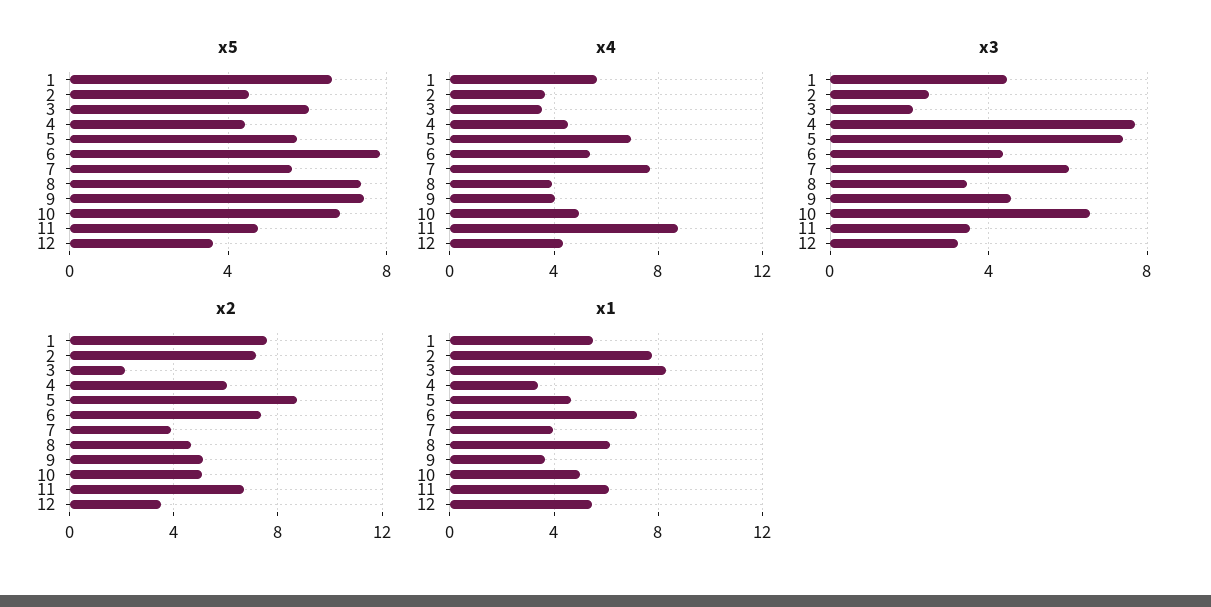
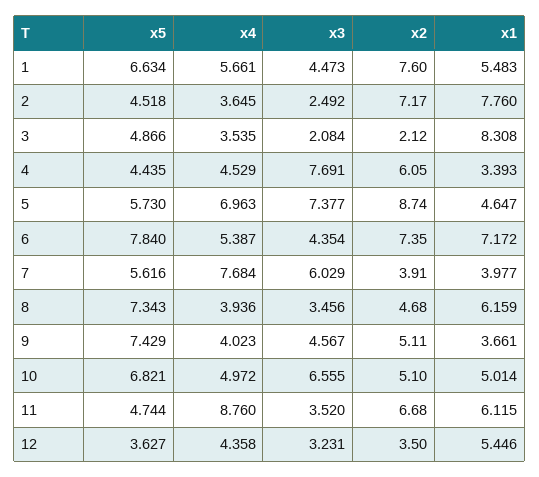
x5, 3: 6 -> 4.866

